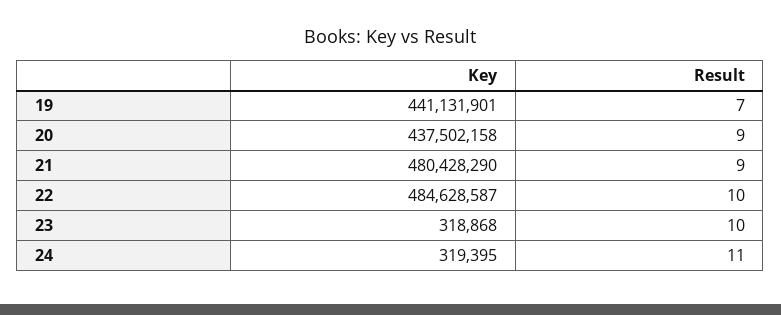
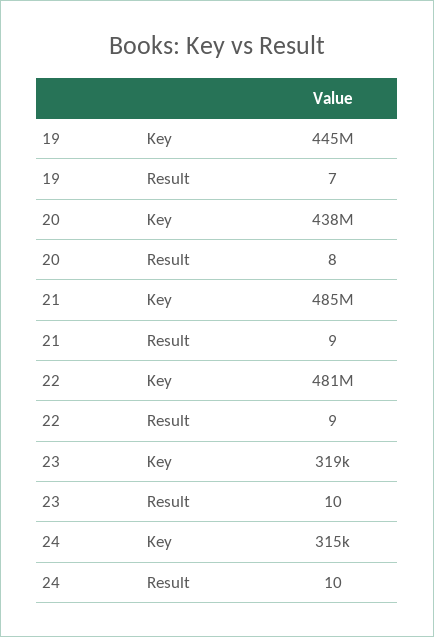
Key, 19: 441131901 -> 445000000
Result, 20: 9 -> 8
Key, 21: 480428290 -> 485000000
Key, 22: 484628587 -> 481000000
Result, 22: 10 -> 9
Key, 24: 319395 -> 315000
Result, 24: 11 -> 10

